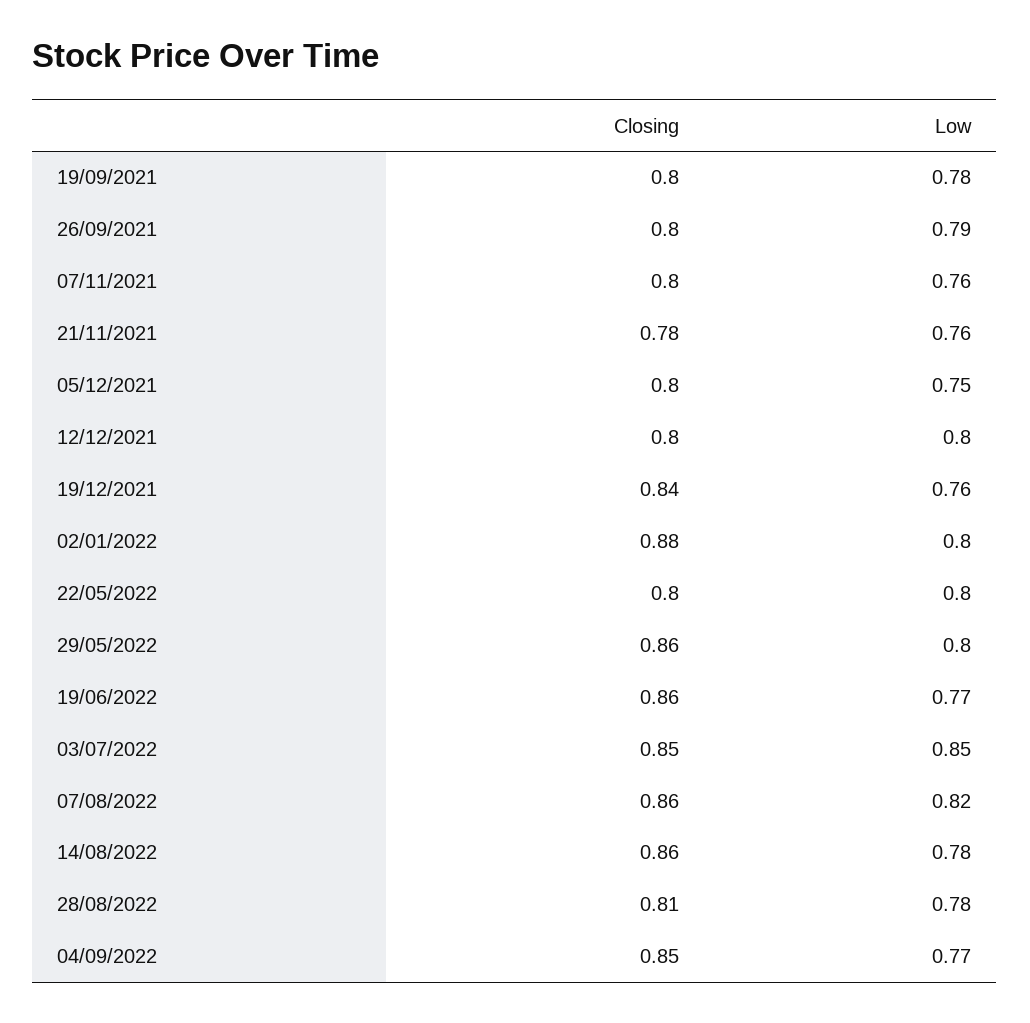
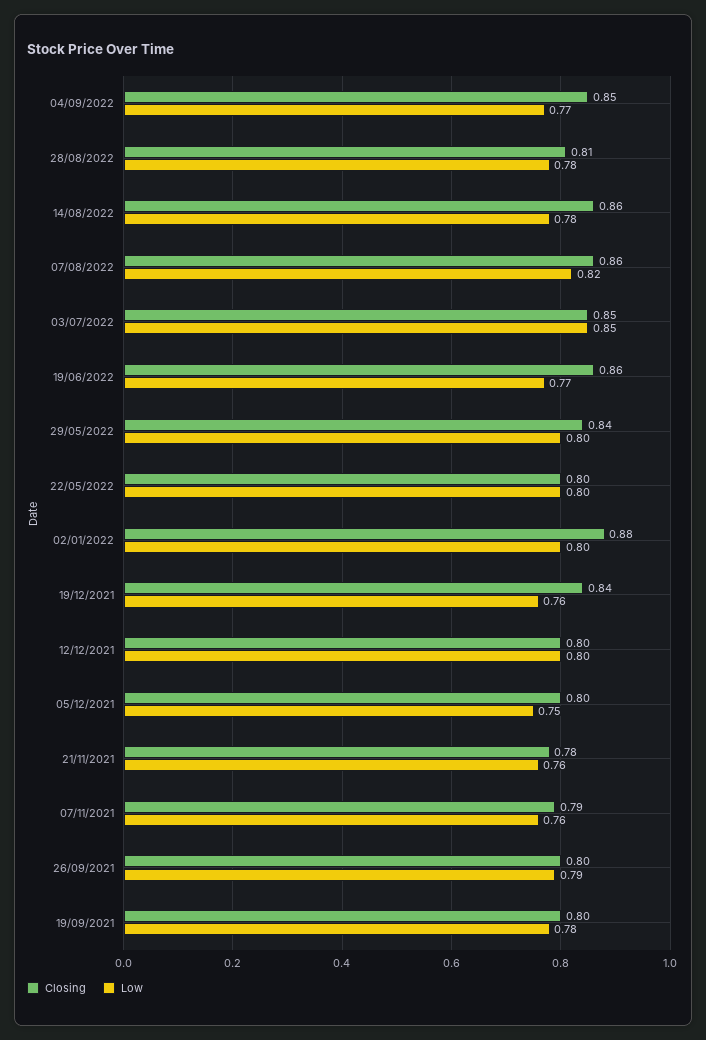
Closing, 07/11/2021: 0.8 -> 0.79
Closing, 29/05/2022: 0.86 -> 0.84

